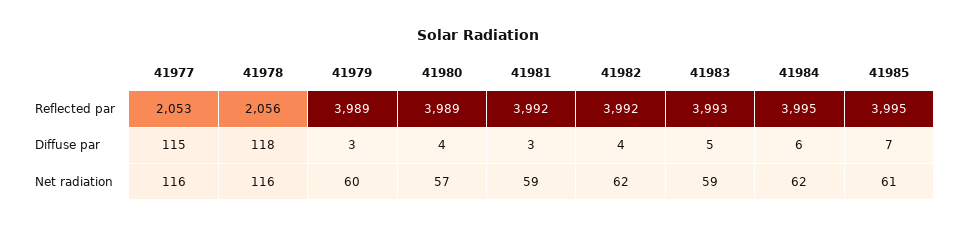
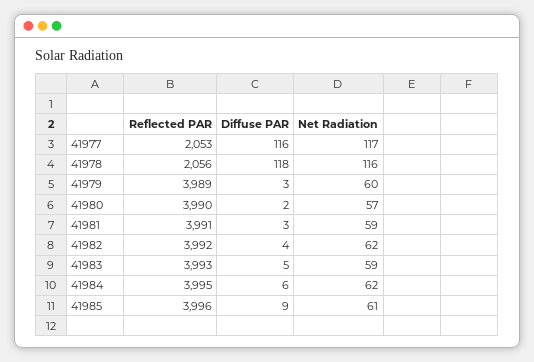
41980, Reflected par: 3989 -> 3990
41981, Reflected par: 3992 -> 3991
41985, Reflected par: 3995 -> 3996
41977, Diffuse par: 115 -> 116
41980, Diffuse par: 4 -> 2
41985, Diffuse par: 7 -> 9
41977, Net radiation: 116 -> 117

